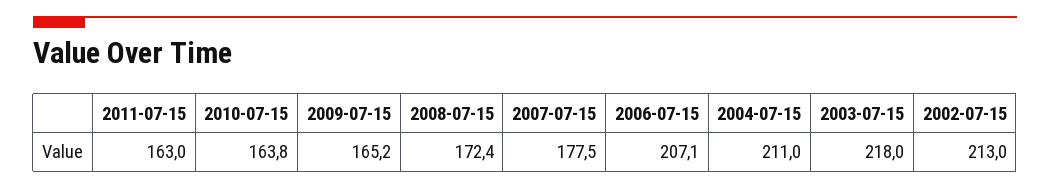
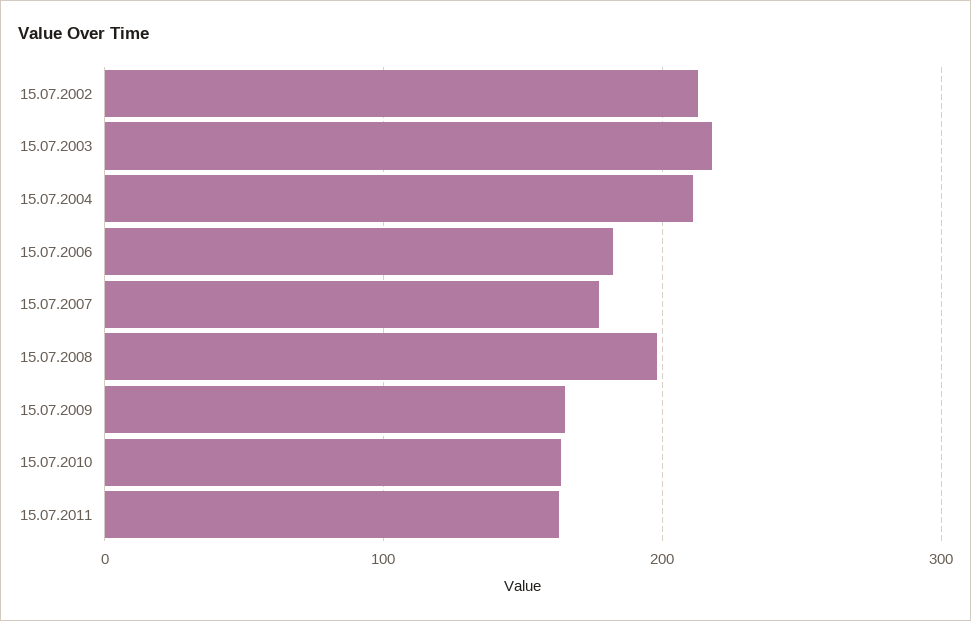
2008-07-15: 172.4 -> 200
2006-07-15: 207.1 -> 180

